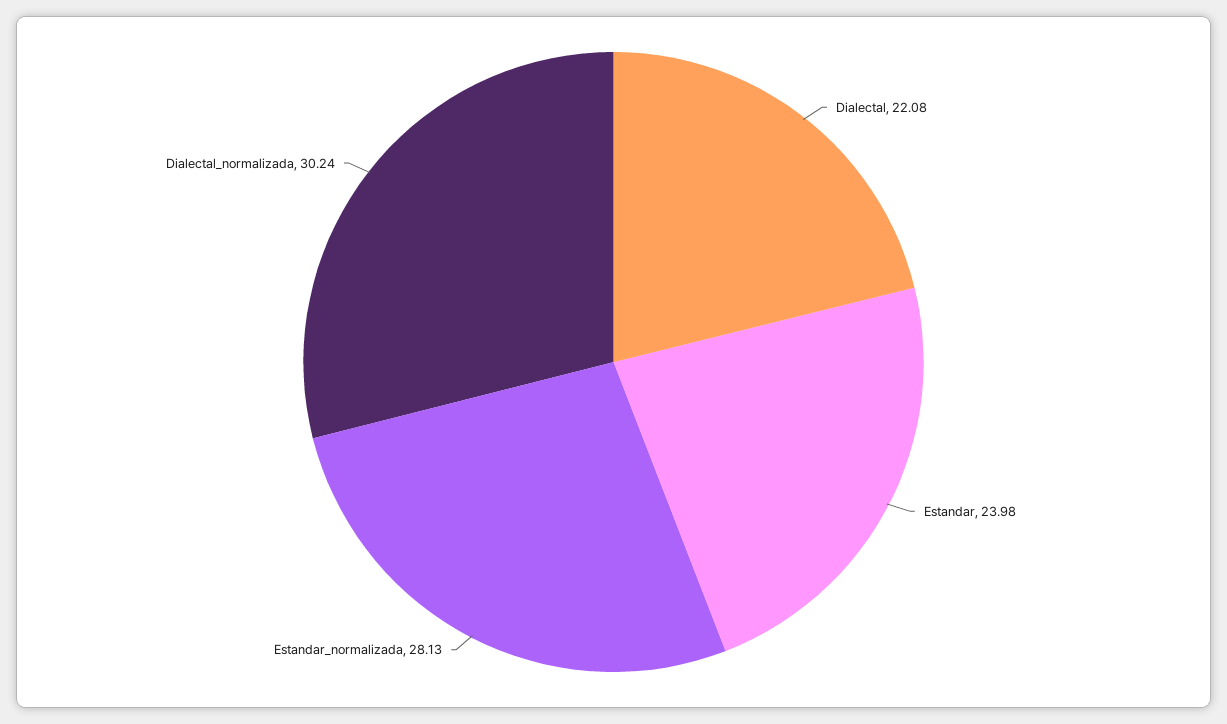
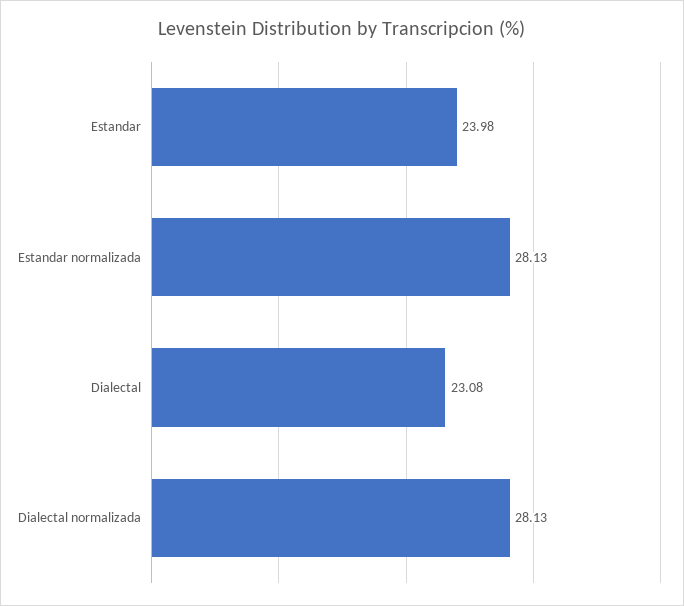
Dialectal: 22.08 -> 23.08
Dialectal_normalizada: 30.24 -> 28.13

